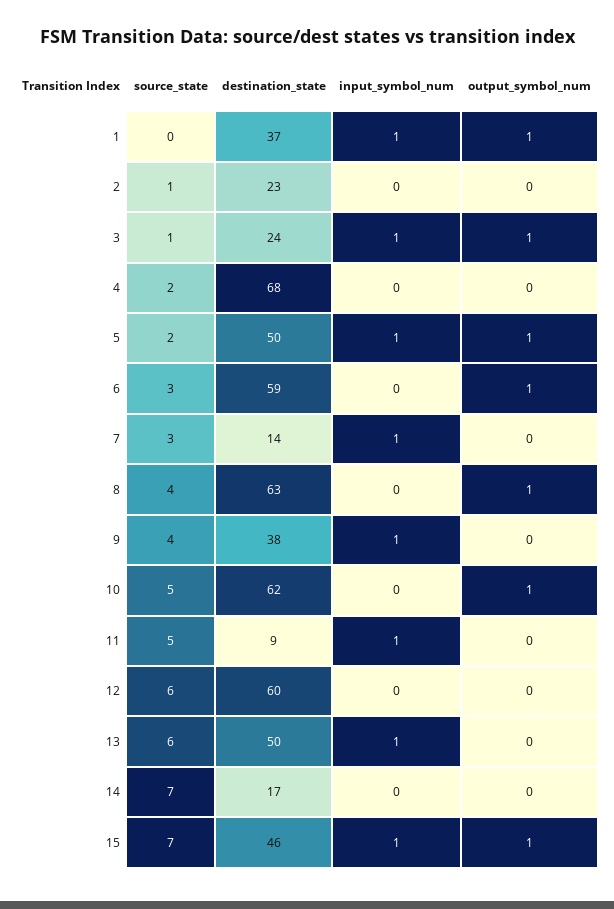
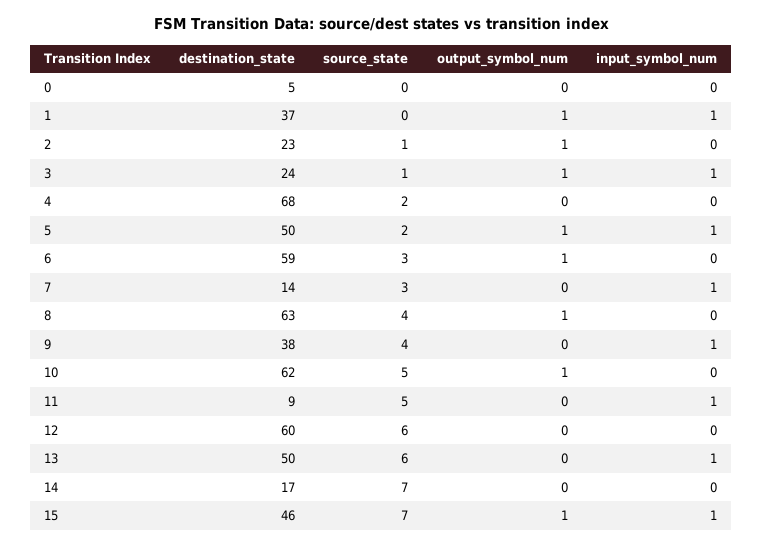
output_symbol_num, 2: 0 -> 1
destination_state, 0: none -> 5
source_state, 0: none -> 0
output_symbol_num, 0: none -> 0
input_symbol_num, 0: none -> 0

